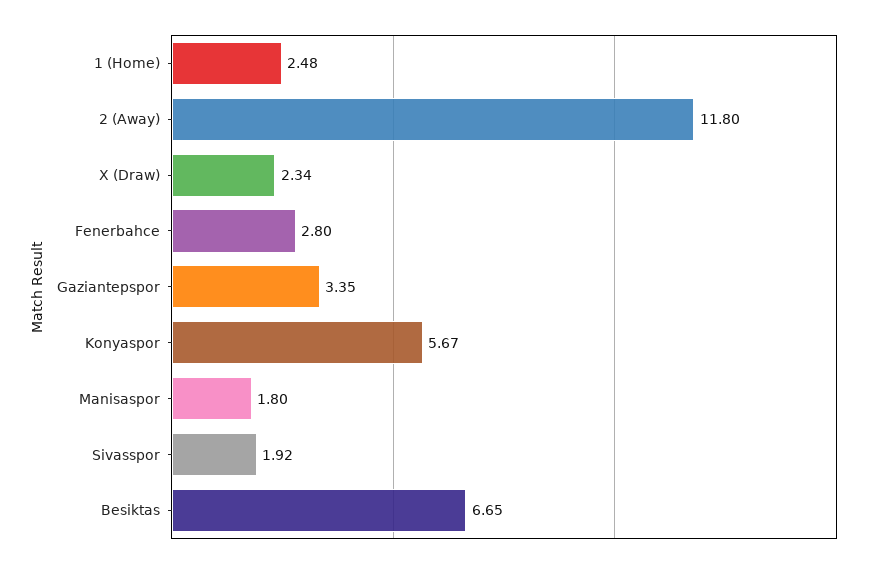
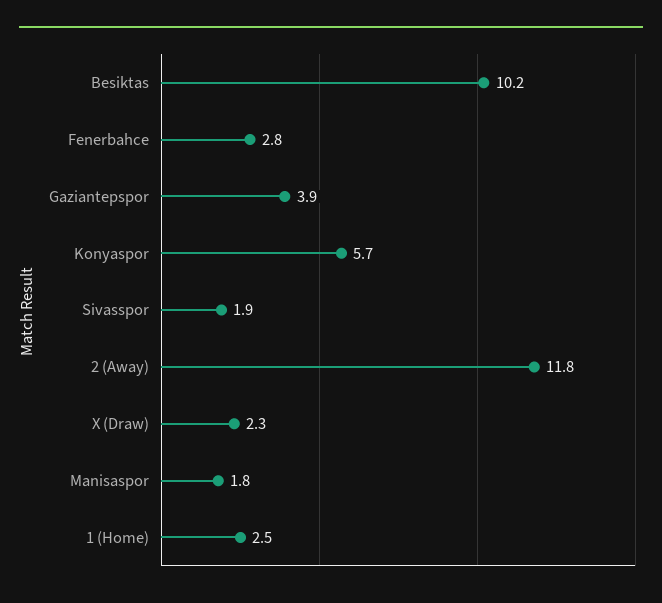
Gaziantepspor: 3.35 -> 3.9
Besiktas: 6.65 -> 10.2

